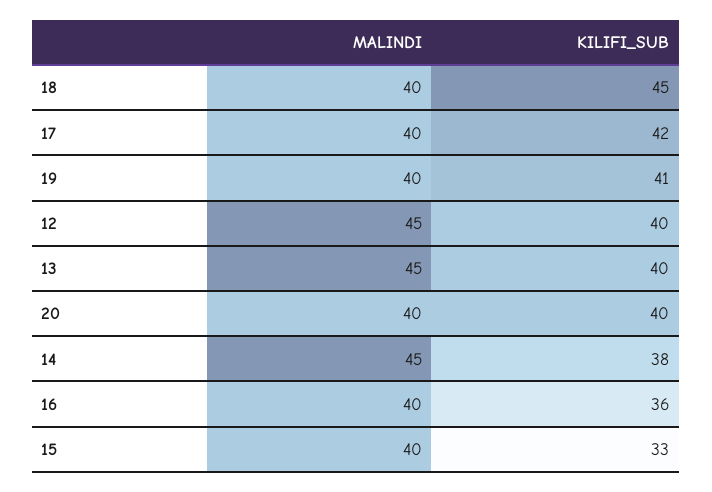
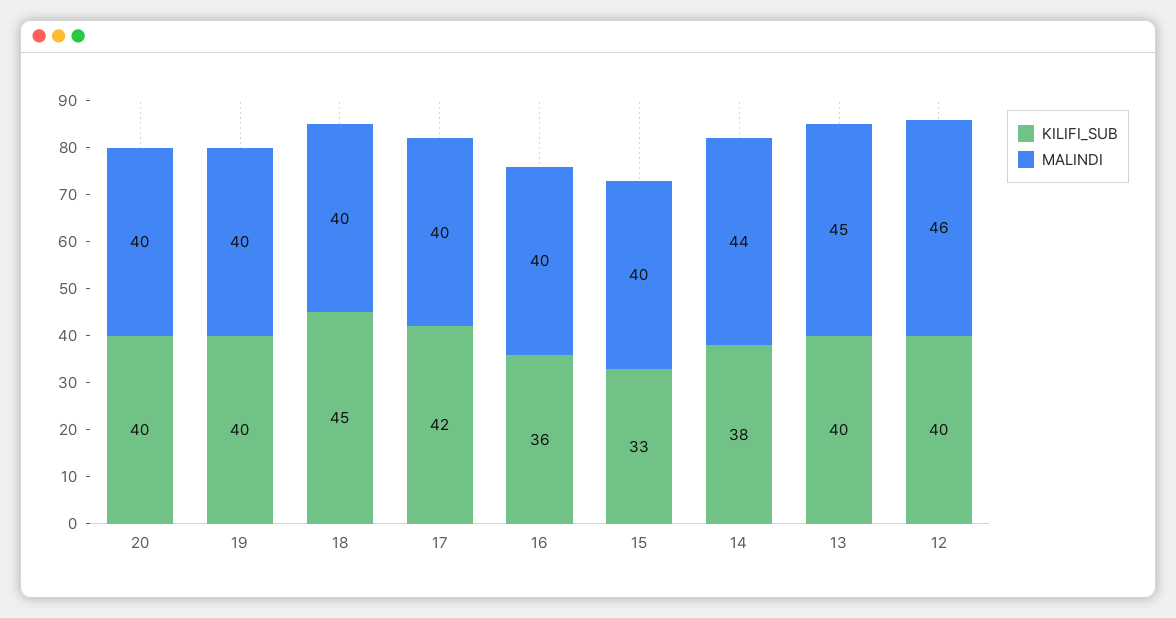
KILIFI_SUB, 19: 41 -> 40
MALINDI, 12: 45 -> 46
MALINDI, 14: 45 -> 44

